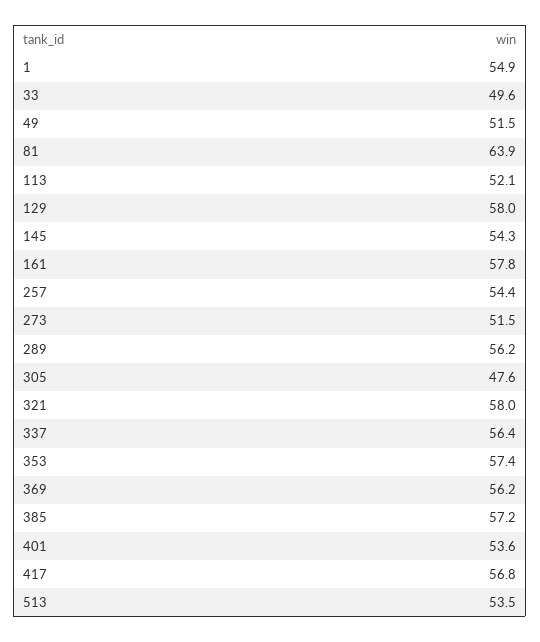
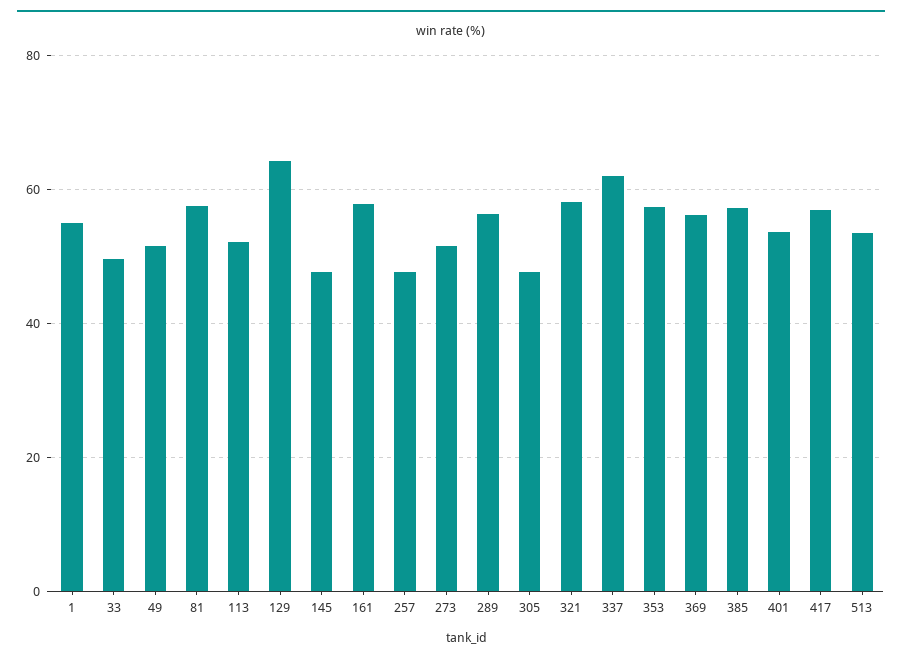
81: 63.9 -> 58
129: 58 -> 64
145: 54.3 -> 48
257: 54.4 -> 48
337: 56.4 -> 62

